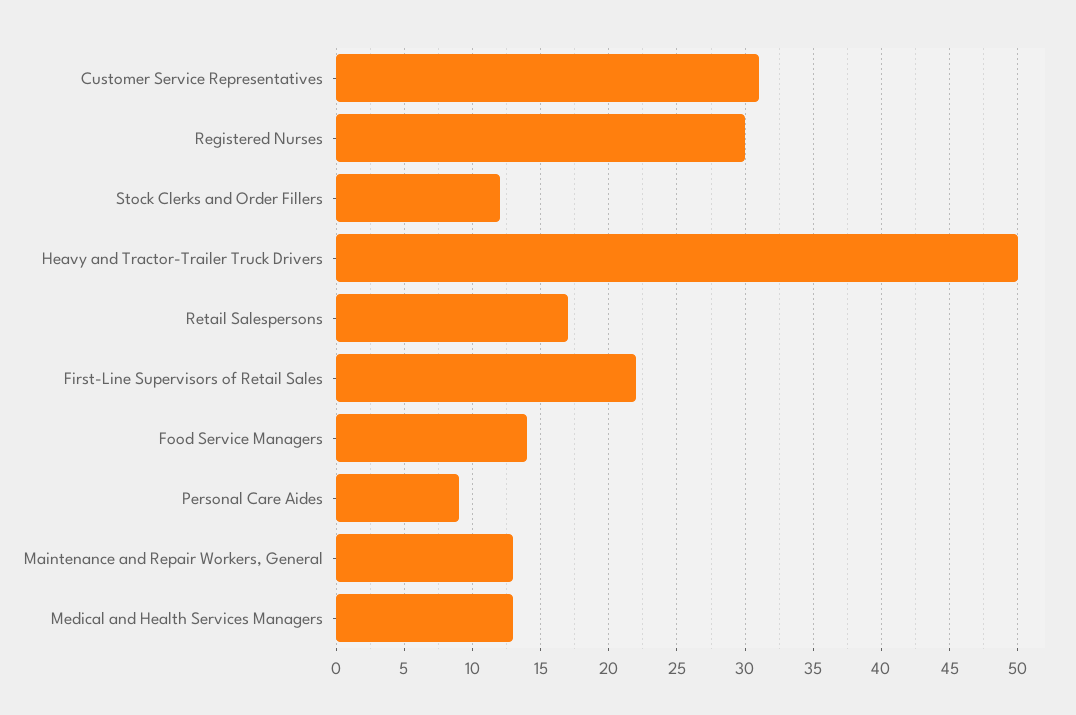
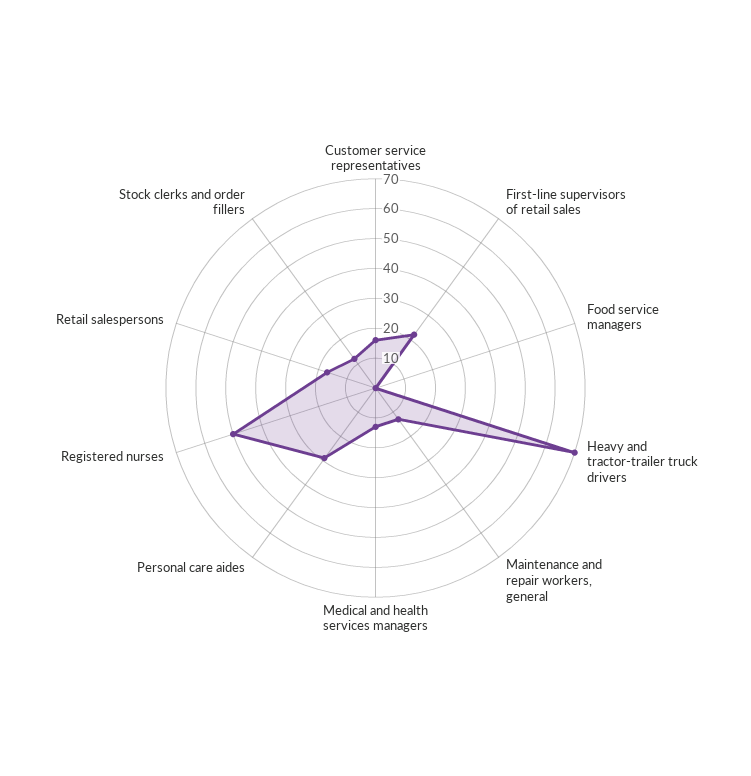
Customer Service Representatives: 31 -> 15
Registered Nurses: 30 -> 50
Heavy and Tractor-Trailer Truck Drivers: 50 -> 70
Food Service Managers: 14 -> 0
Personal Care Aides: 9 -> 30

